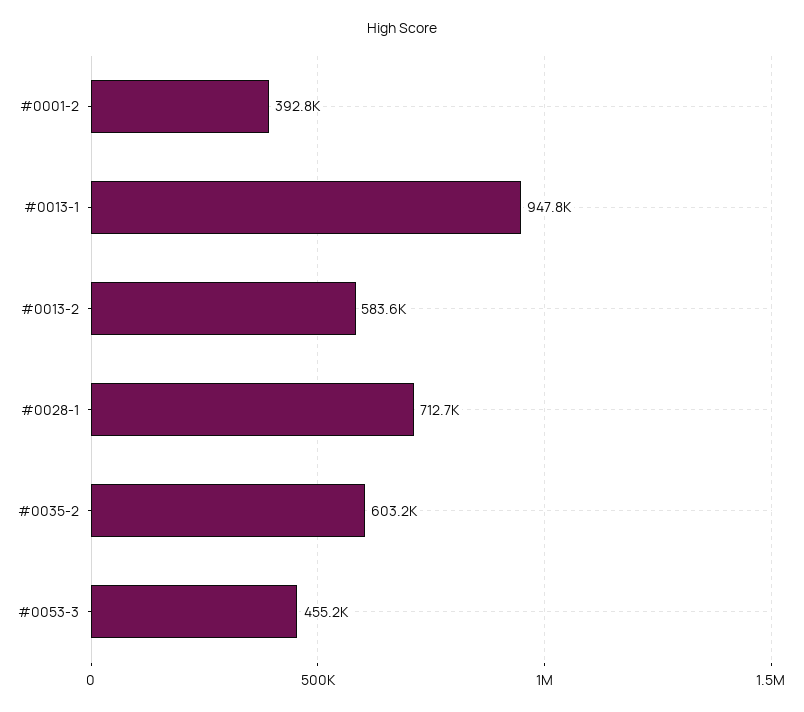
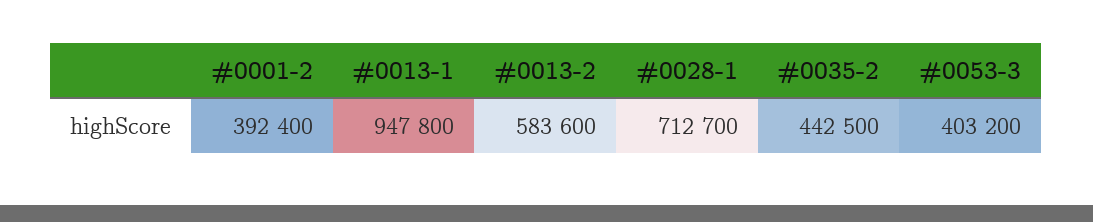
#0001-2: 392800 -> 392400
#0035-2: 603200 -> 442500
#0053-3: 455200 -> 403200

